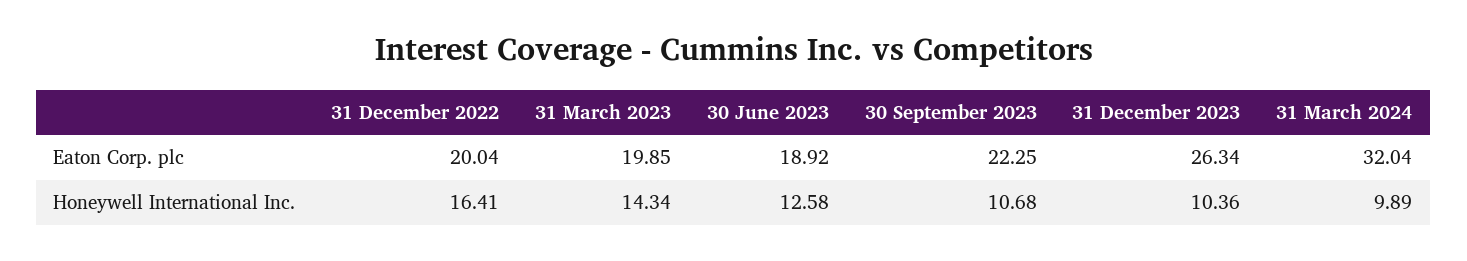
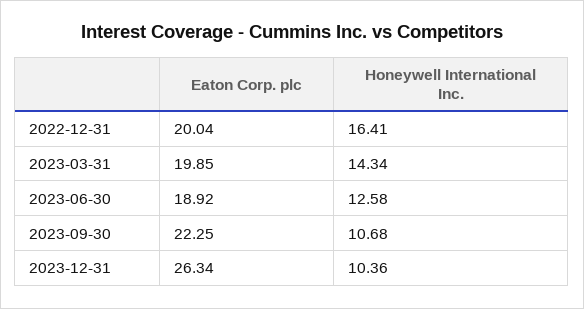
31 March 2024, Eaton Corp. plc: 32.04 -> none
31 March 2024, Honeywell International Inc.: 9.89 -> none

